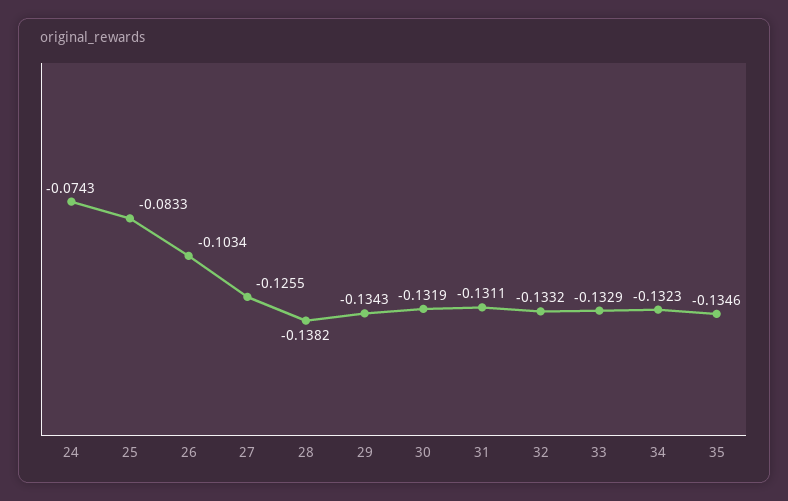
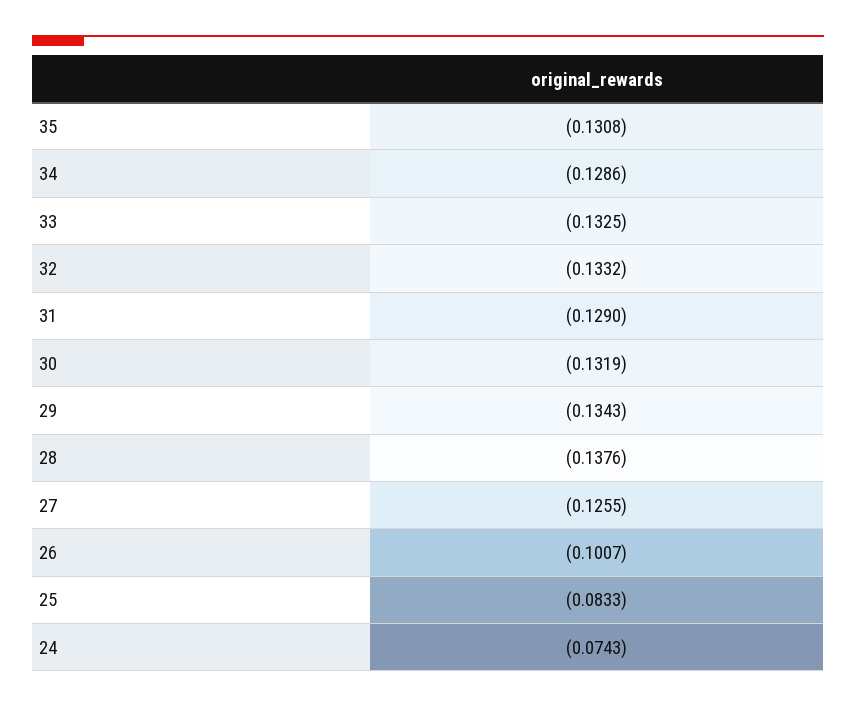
26: -0.1034 -> -0.1007
28: -0.1382 -> -0.1376
31: -0.1311 -> -0.129
33: -0.1329 -> -0.1325
34: -0.1323 -> -0.1286
35: -0.1346 -> -0.1308

